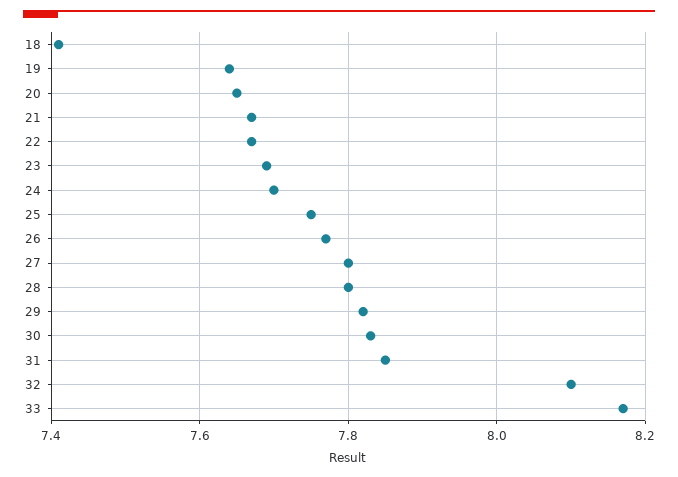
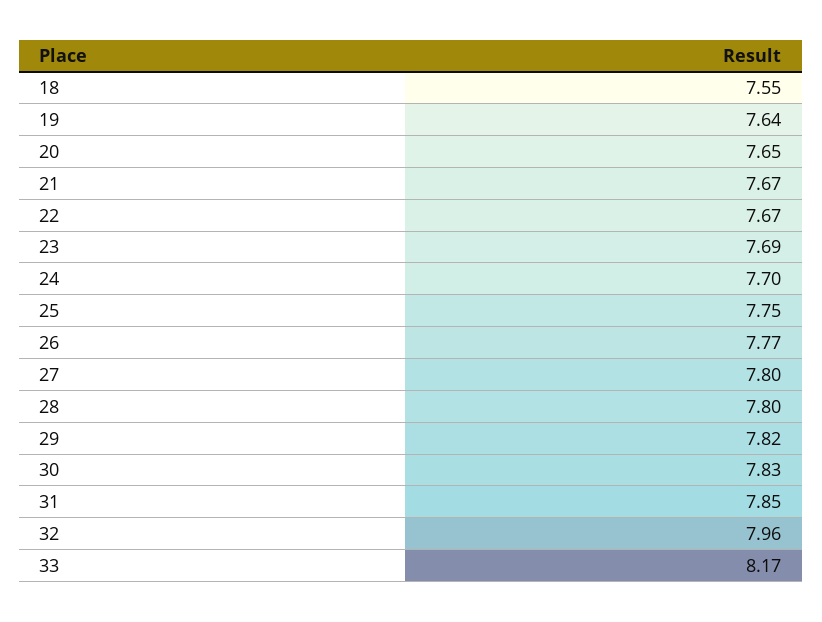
18: 7.4 -> 7.55
32: 8.1 -> 7.96

